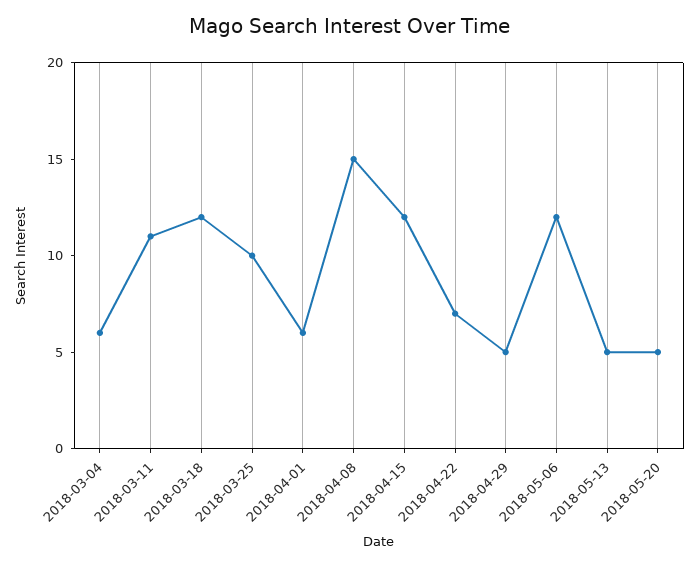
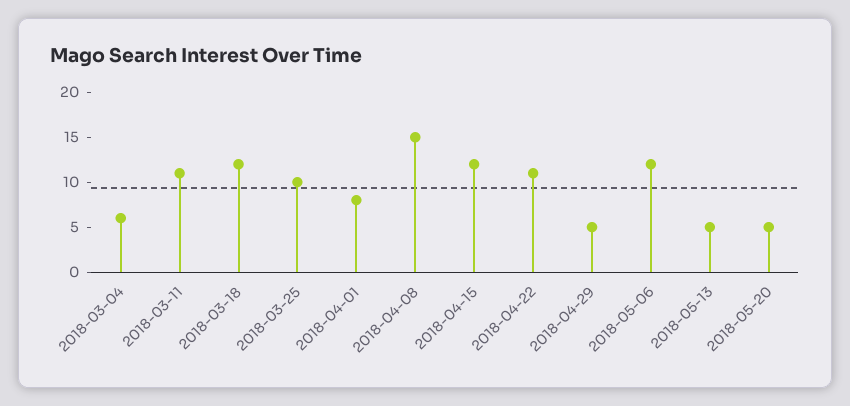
2018-04-01: 6 -> 8
2018-04-22: 7 -> 11

